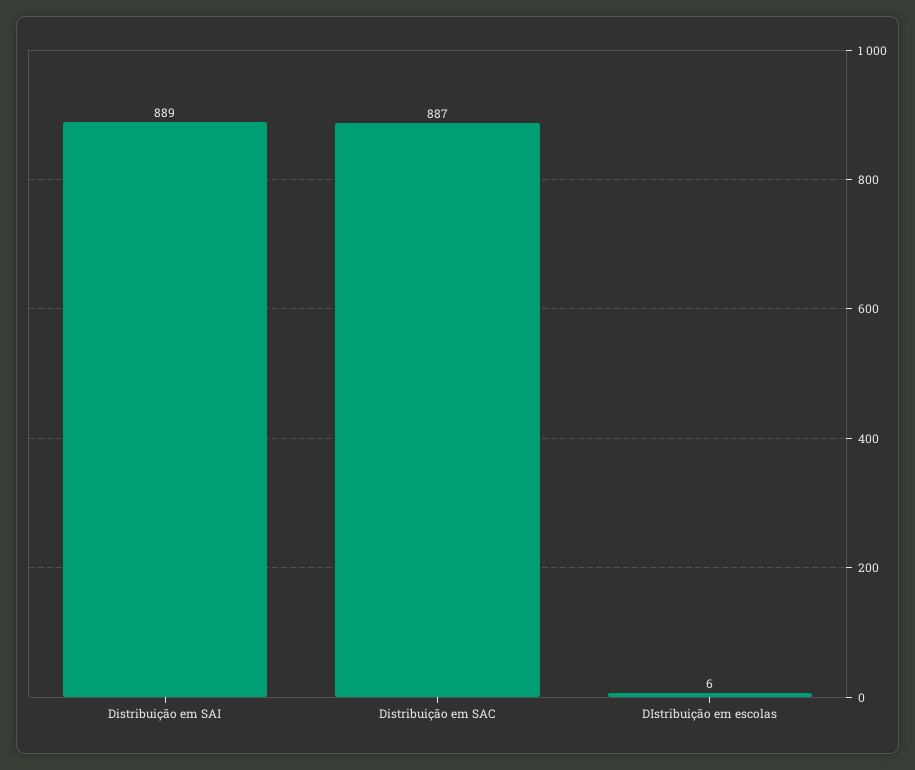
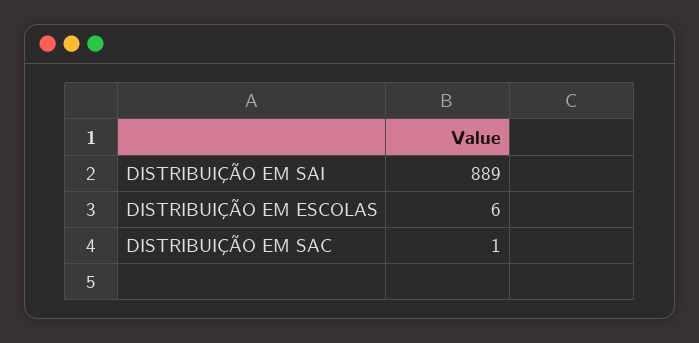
Distribuição em SAC: 887 -> 1

